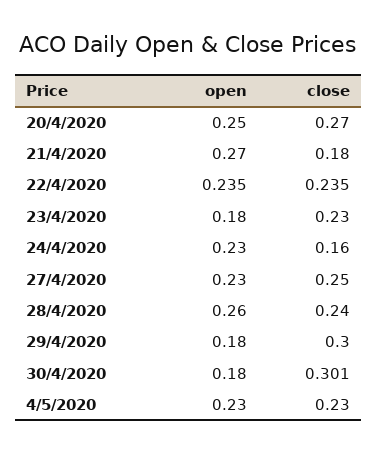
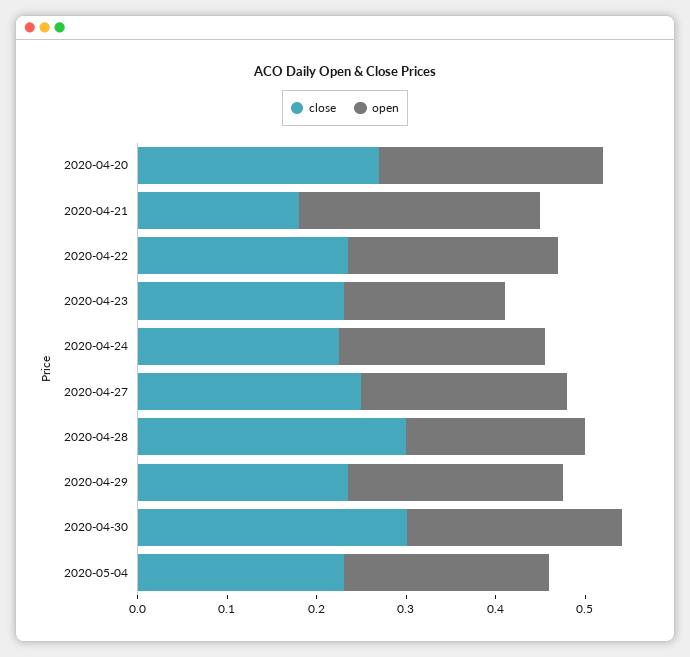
close, 24/4/2020: 0.16 -> 0.22
open, 28/4/2020: 0.26 -> 0.2
close, 28/4/2020: 0.24 -> 0.3
open, 29/4/2020: 0.18 -> 0.24
close, 29/4/2020: 0.3 -> 0.24
open, 30/4/2020: 0.18 -> 0.24

